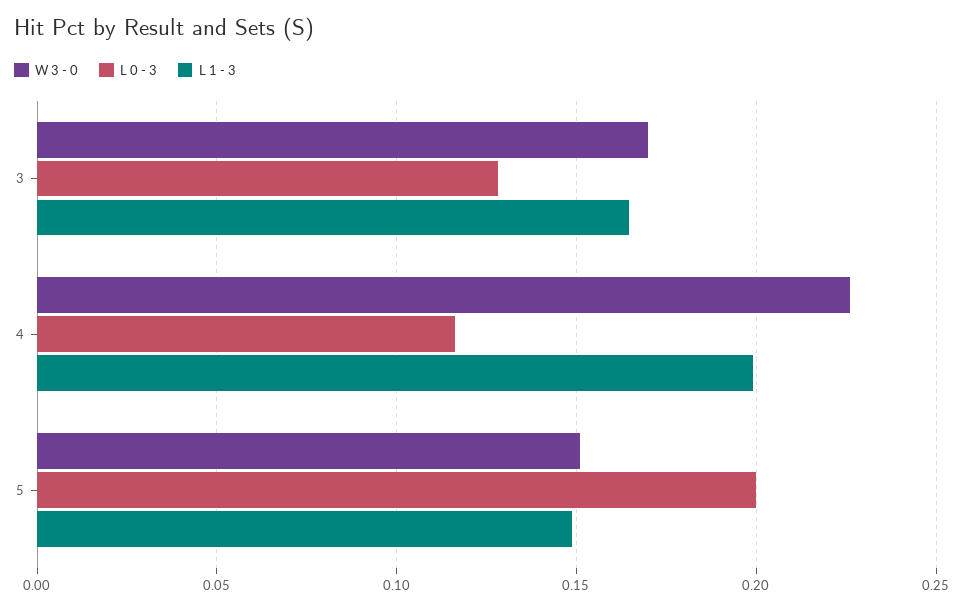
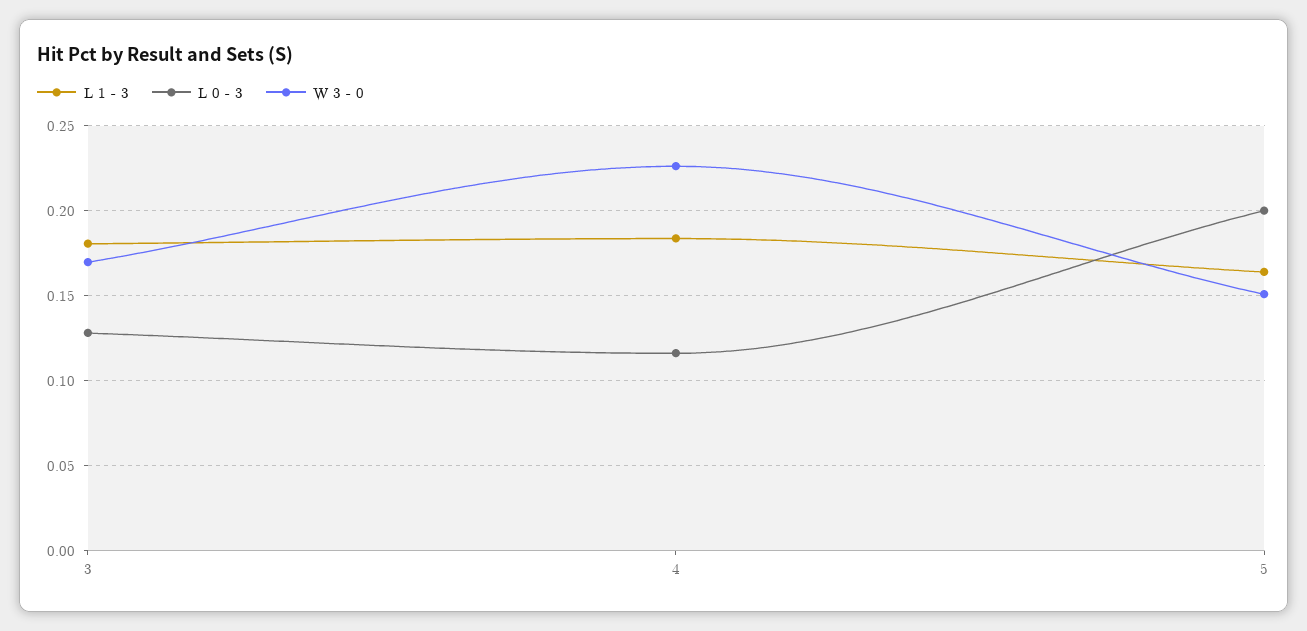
L 1 - 3, 3: 0.165 -> 0.18
L 1 - 3, 4: 0.2 -> 0.185
L 1 - 3, 5: 0.15 -> 0.165

